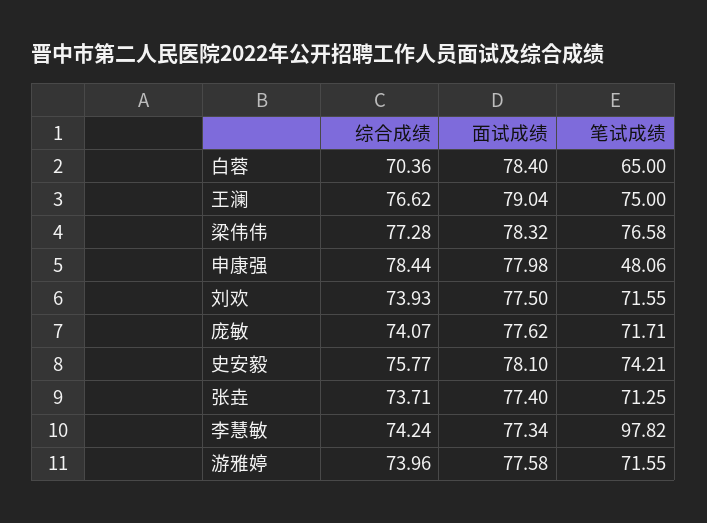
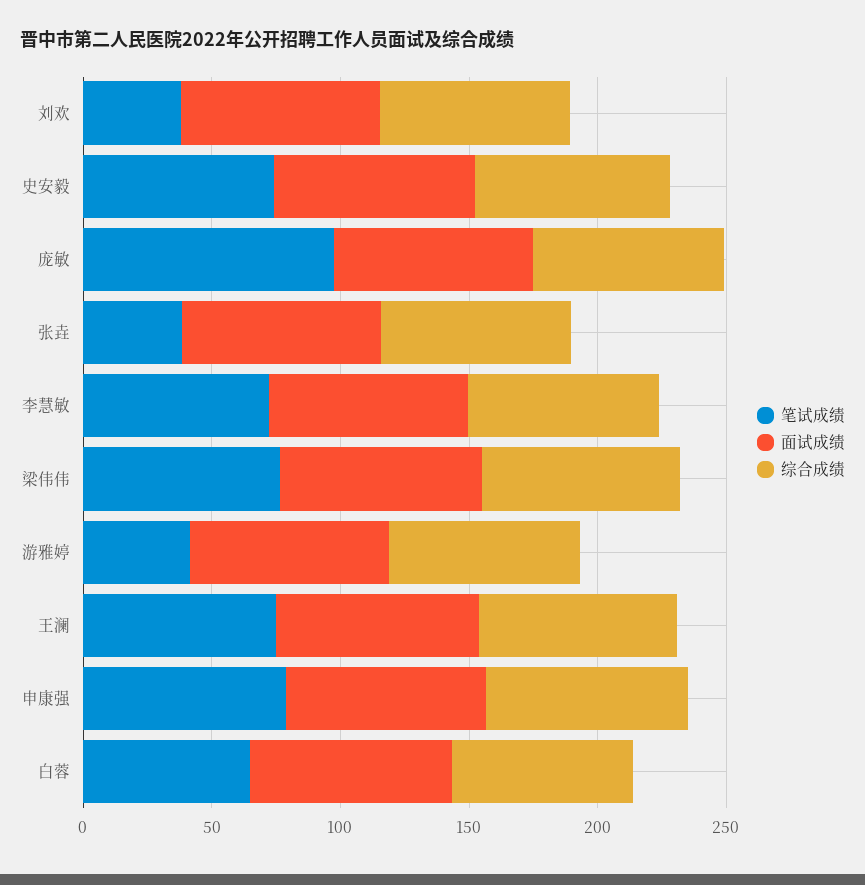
笔试成绩, 申康强: 48.06 -> 80
笔试成绩, 刘欢: 71.55 -> 40
笔试成绩, 庞敏: 71.71 -> 100
笔试成绩, 张垚: 71.25 -> 40
笔试成绩, 李慧敏: 97.82 -> 70
笔试成绩, 游雅婷: 71.55 -> 40

